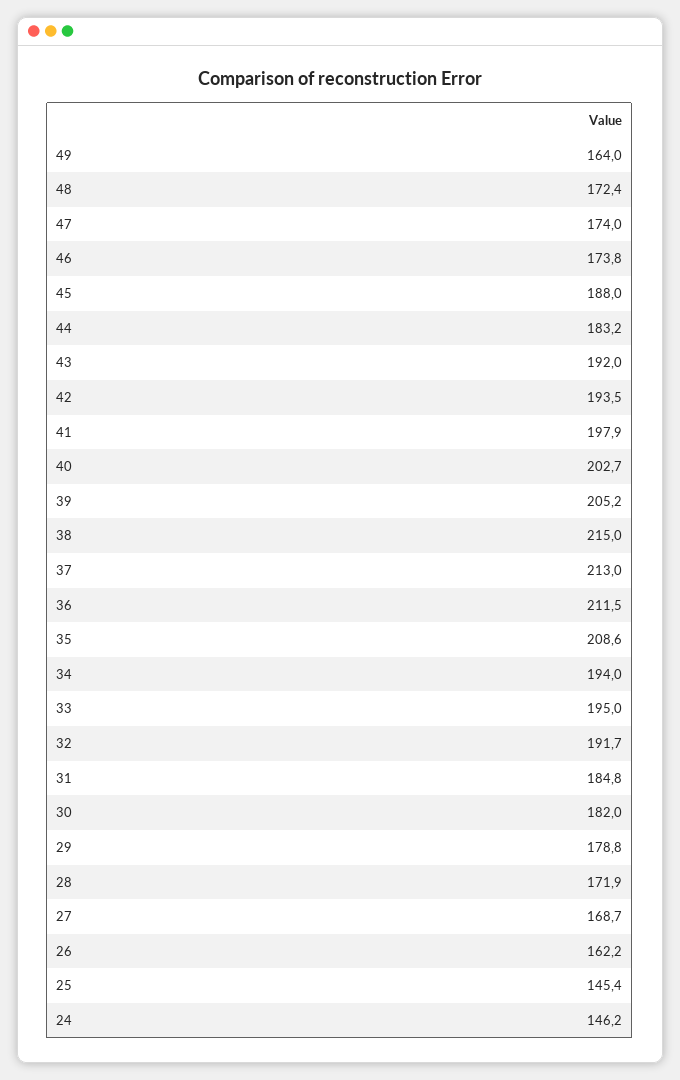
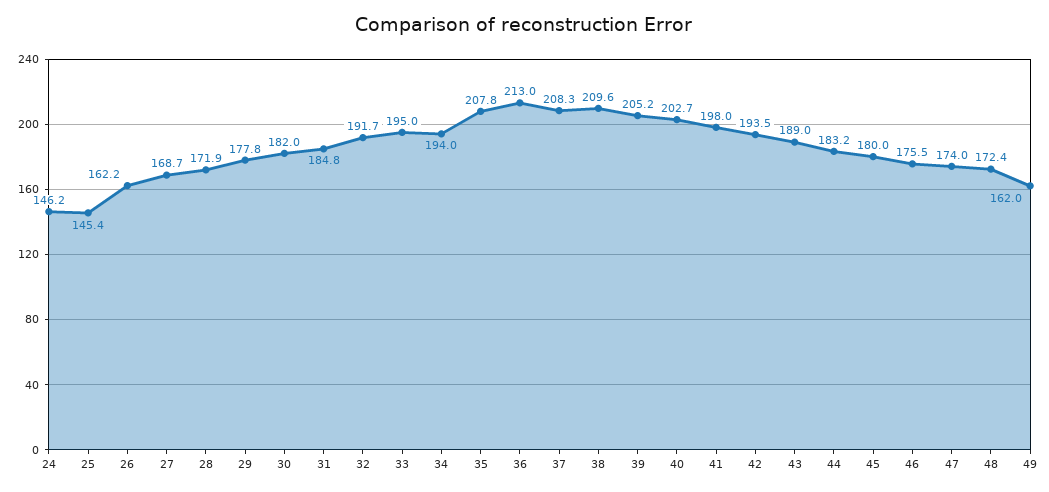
49: 164 -> 162
46: 173.8 -> 175.5
45: 188 -> 180
43: 192 -> 189
41: 197.9 -> 198
38: 215 -> 209.6
37: 213 -> 208.3
36: 211.5 -> 213
35: 208.6 -> 207.8
29: 178.8 -> 177.8

